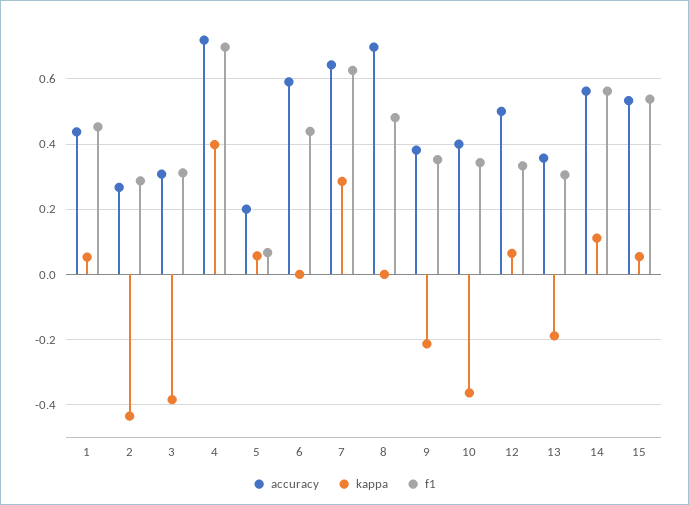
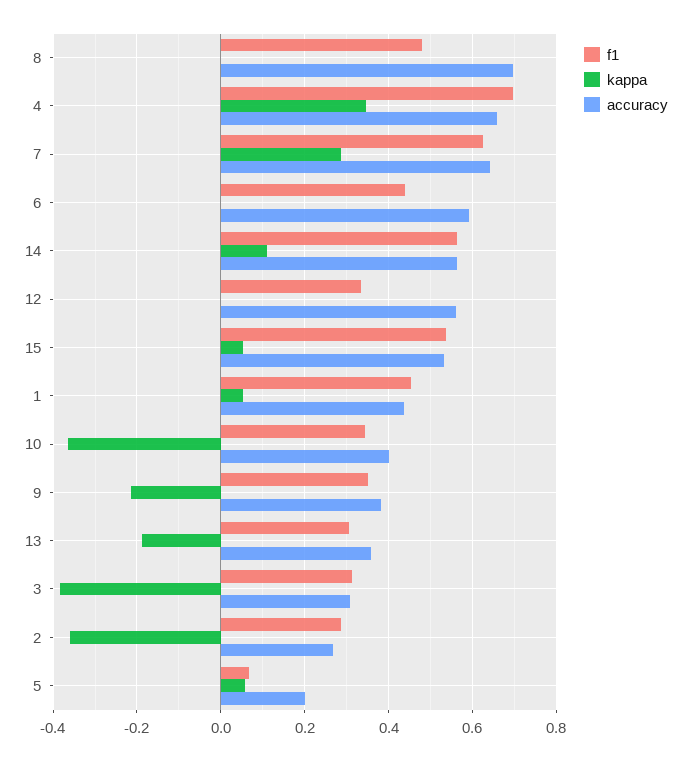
kappa, 2: -0.44 -> -0.36
accuracy, 4: 0.72 -> 0.66
kappa, 4: 0.4 -> 0.34
accuracy, 12: 0.5 -> 0.56
kappa, 12: 0.06 -> 0

